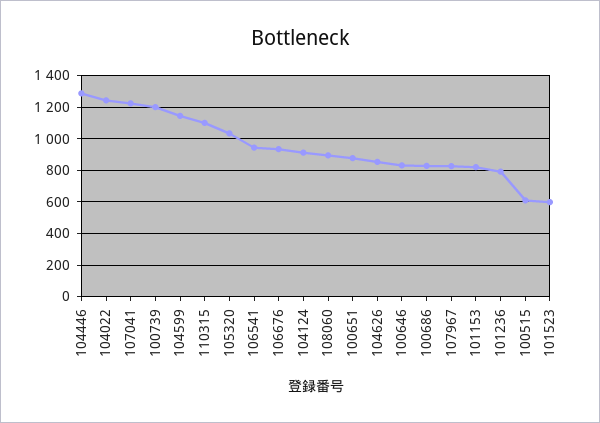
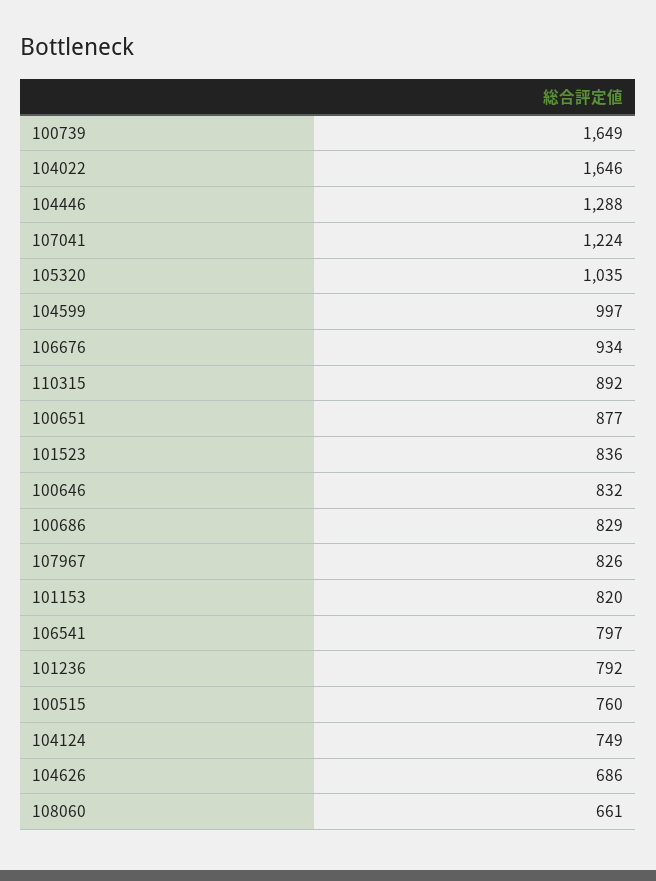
104022: 1250 -> 1646
100739: 1200 -> 1649
104599: 1150 -> 997
110315: 1100 -> 892
106541: 950 -> 797
104124: 900 -> 749
108060: 900 -> 661
104626: 850 -> 686
100515: 600 -> 760
101523: 600 -> 836

